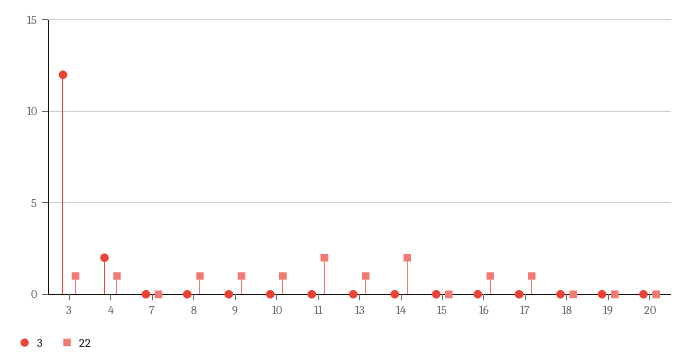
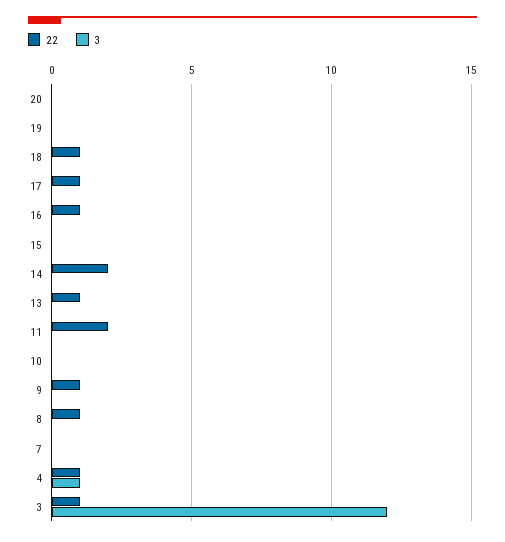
3, 4: 2 -> 1
22, 10: 1 -> 0
22, 18: 0 -> 1

